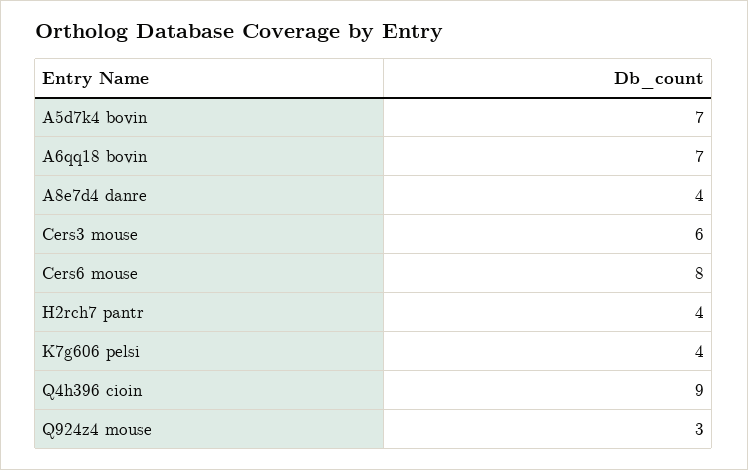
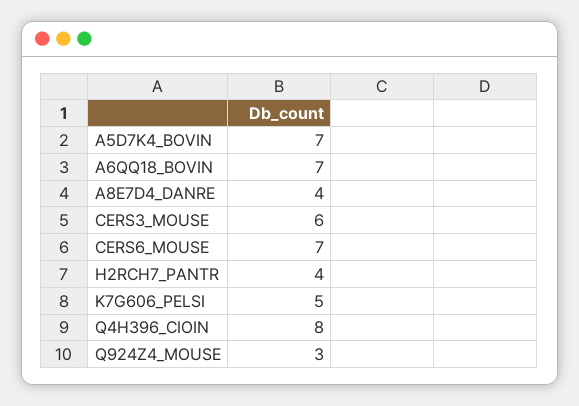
Cers6 mouse: 8 -> 7
K7g606 pelsi: 4 -> 5
Q4h396 cioin: 9 -> 8

